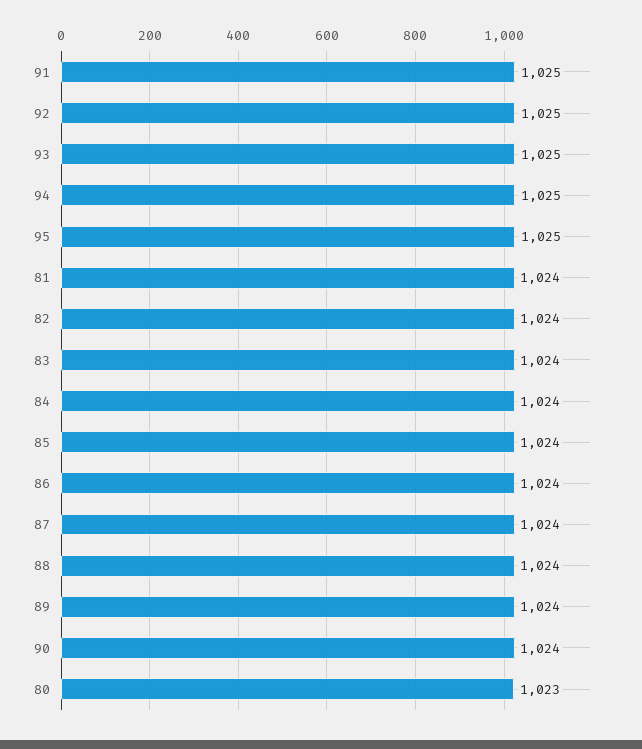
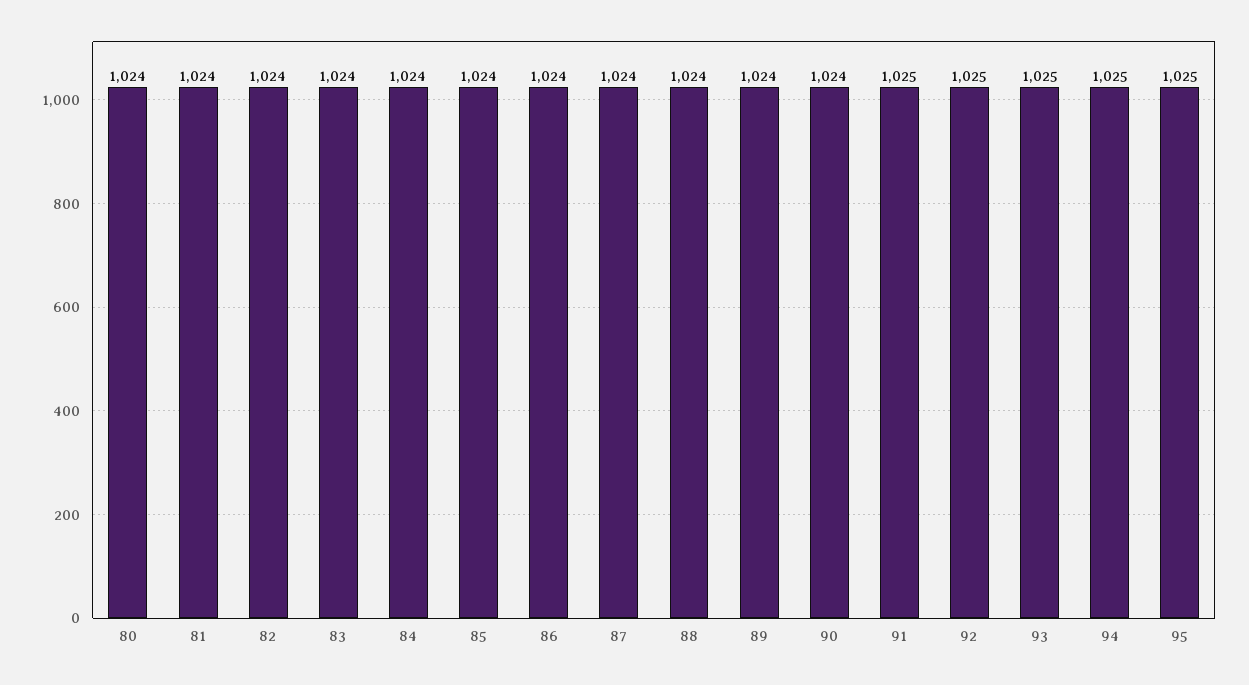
80: 1023 -> 1024

